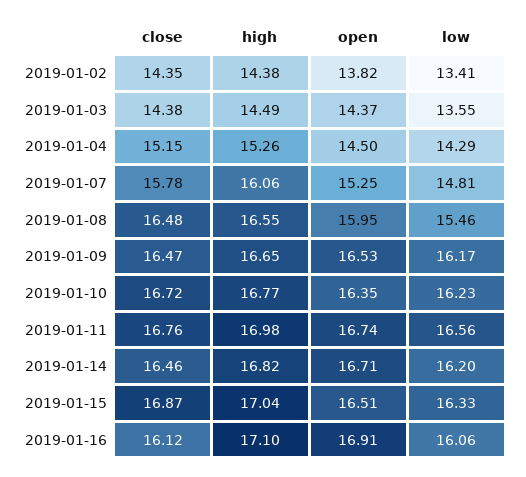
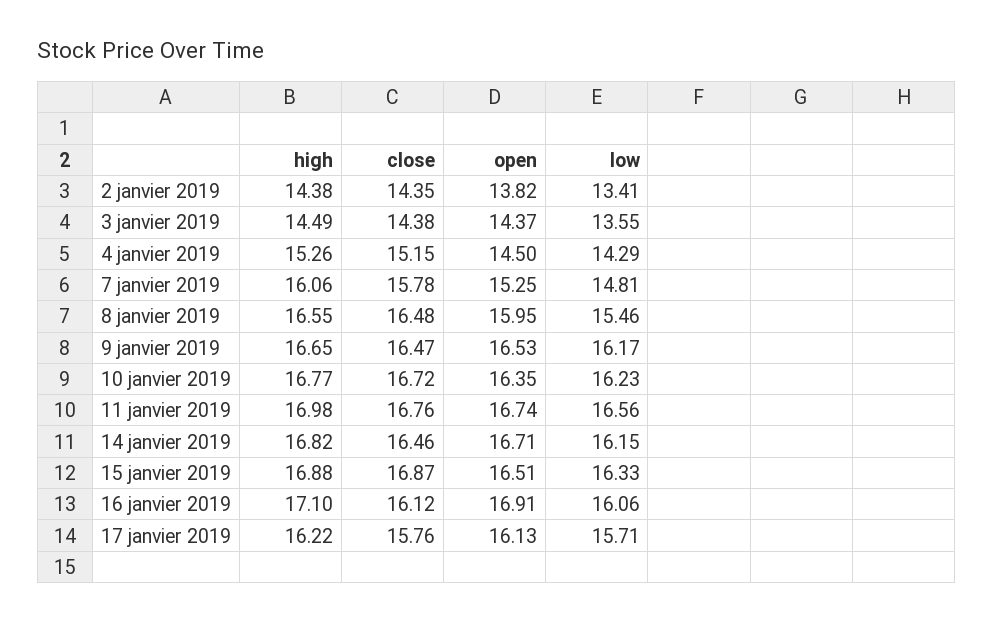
low, 2019-01-14: 16.2 -> 16.15
high, 2019-01-15: 17.04 -> 16.88
high, 17 janvier 2019: none -> 16.22
close, 17 janvier 2019: none -> 15.76
open, 17 janvier 2019: none -> 16.13
low, 17 janvier 2019: none -> 15.71

